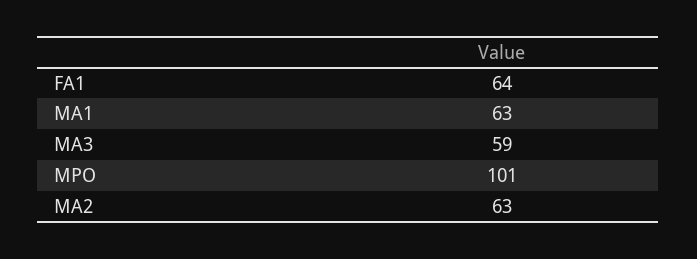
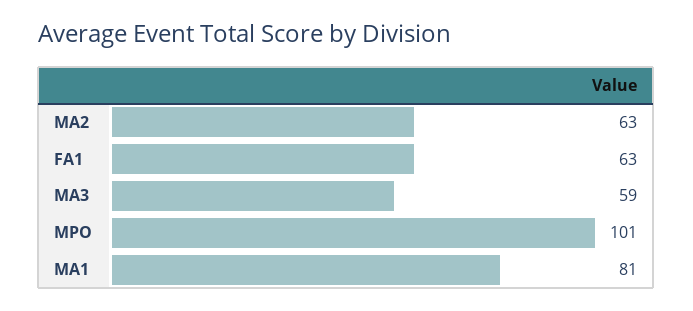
FA1: 64 -> 63
MA1: 63 -> 81

